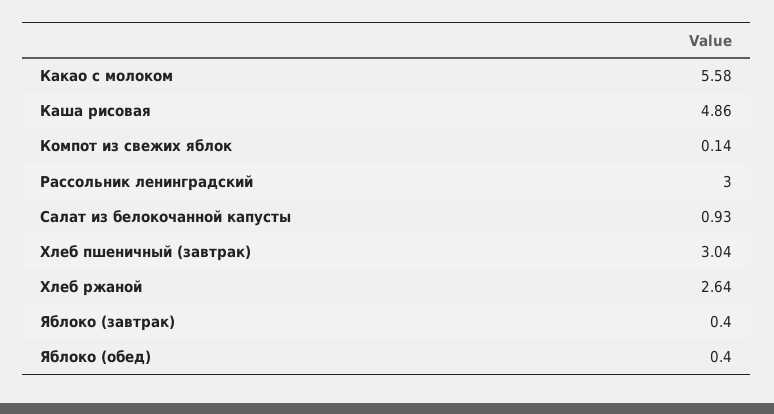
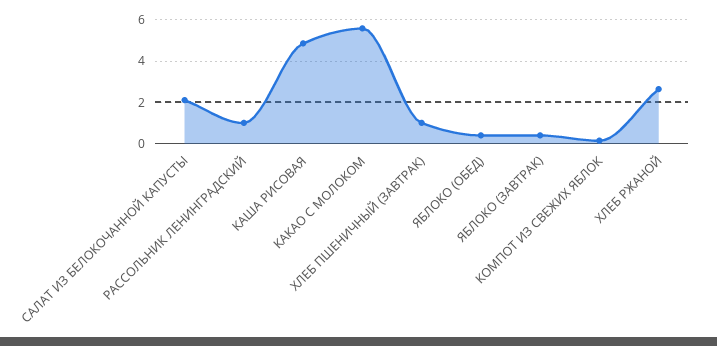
Рассольник ленинградский: 3 -> 1
Салат из белокочанной капусты: 0.93 -> 2
Хлеб пшеничный (завтрак): 3.04 -> 1

